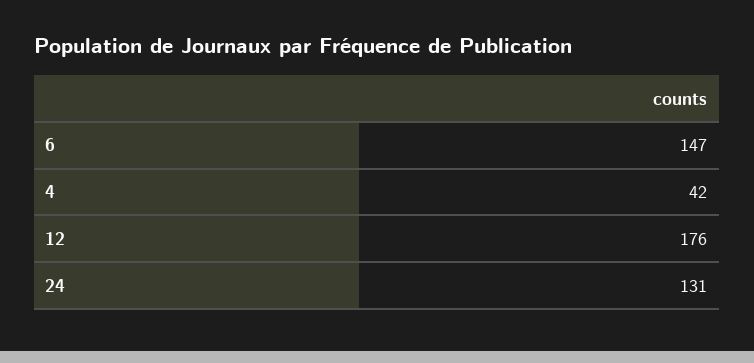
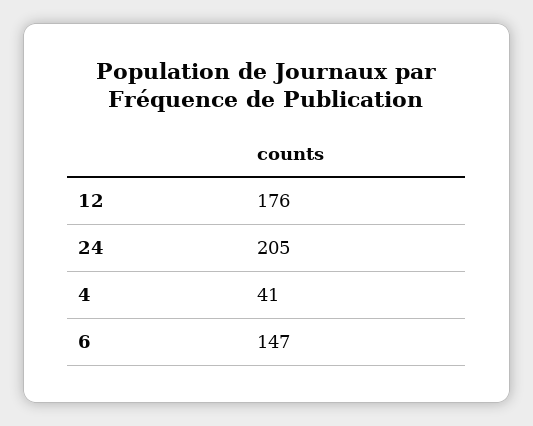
4: 42 -> 41
24: 131 -> 205

